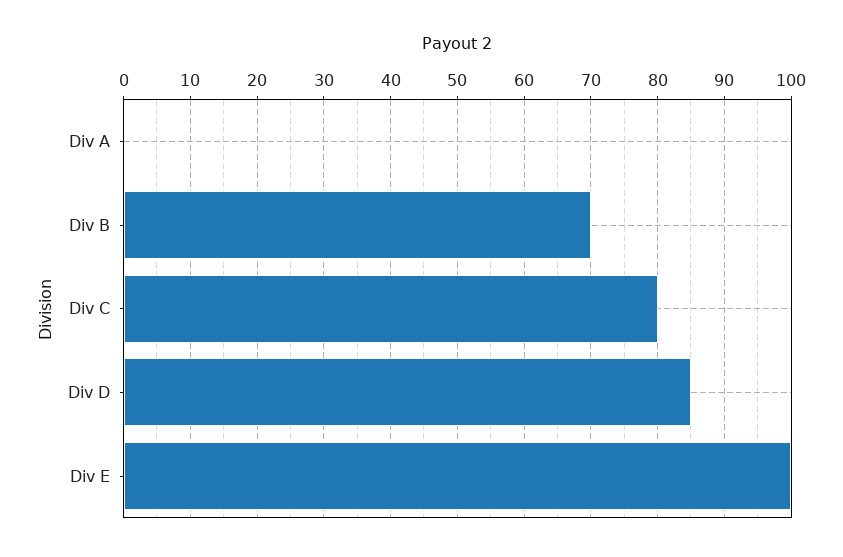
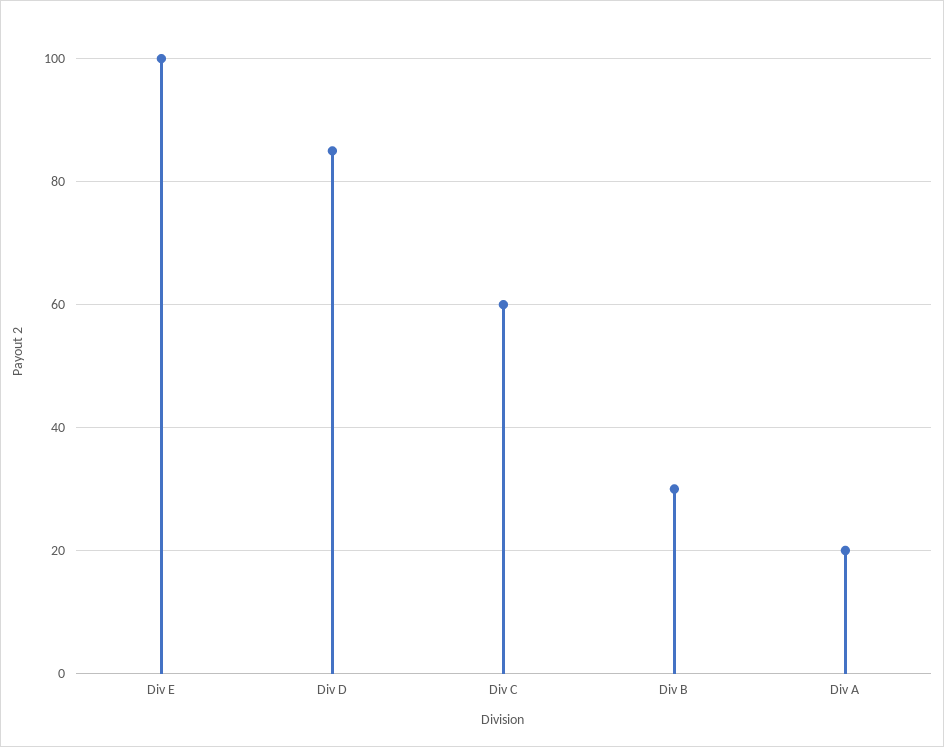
Div A: 0 -> 20
Div B: 70 -> 30
Div C: 80 -> 60

